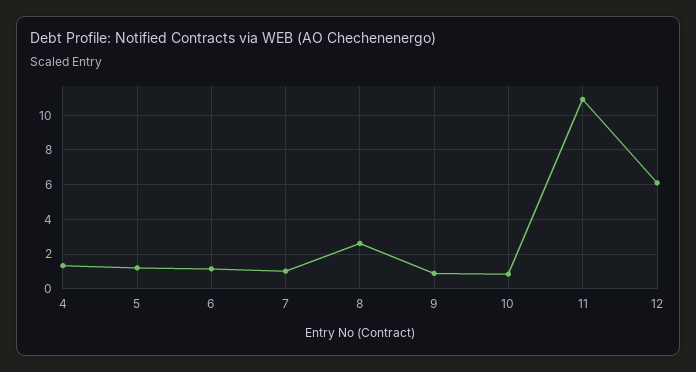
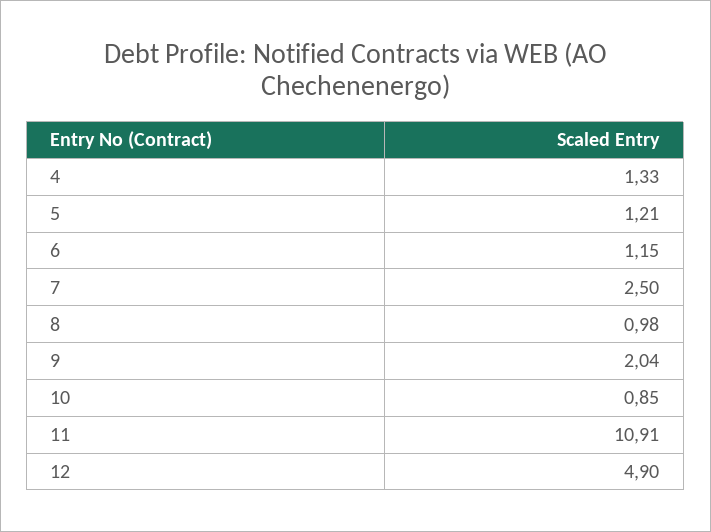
7: 1 -> 2.5
8: 2.5 -> 0.98
9: 1 -> 2.04
12: 6 -> 4.9

